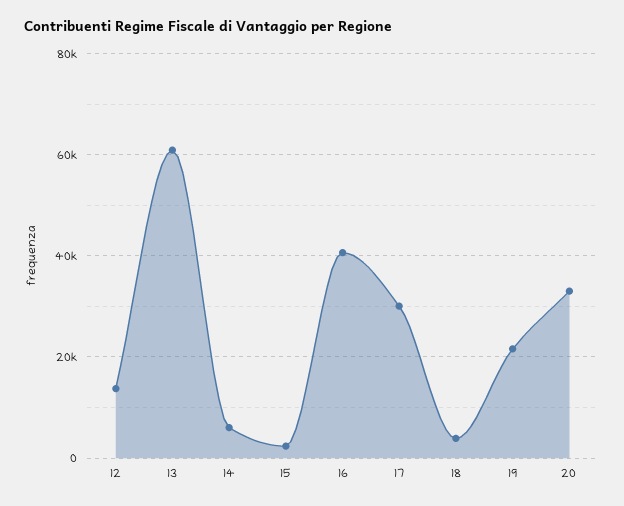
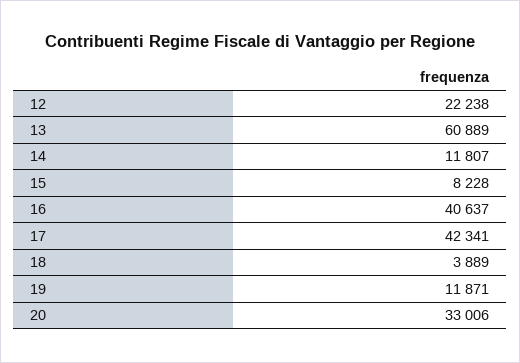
12: 14000 -> 22238
14: 6000 -> 11807
15: 2000 -> 8228
17: 30000 -> 42341
19: 22000 -> 11871

